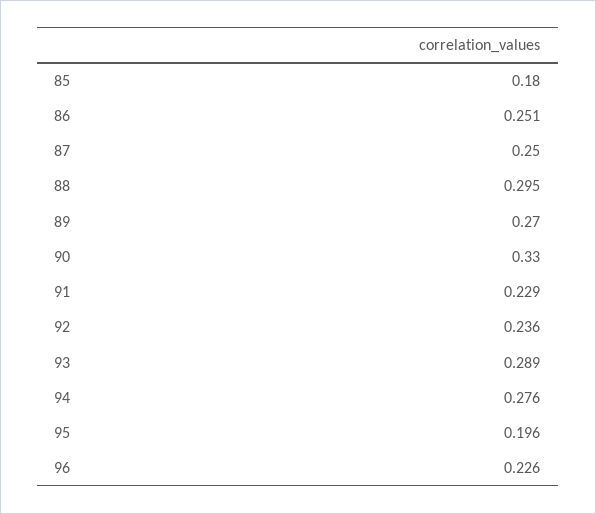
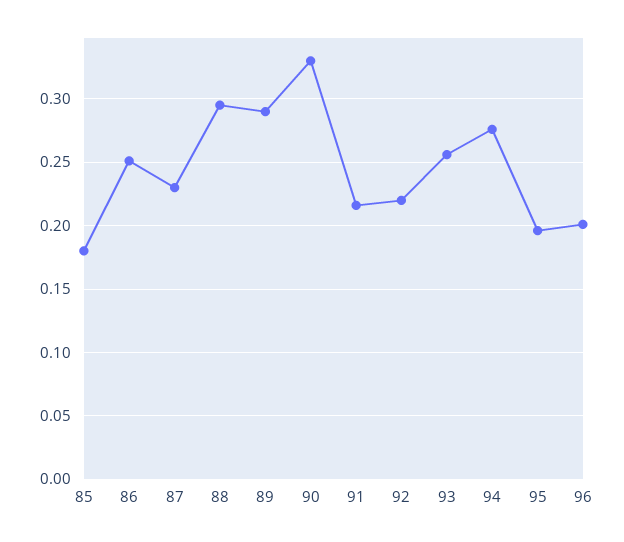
87: 0.25 -> 0.23
89: 0.27 -> 0.29
91: 0.229 -> 0.215
92: 0.236 -> 0.22
93: 0.289 -> 0.255
96: 0.226 -> 0.2

